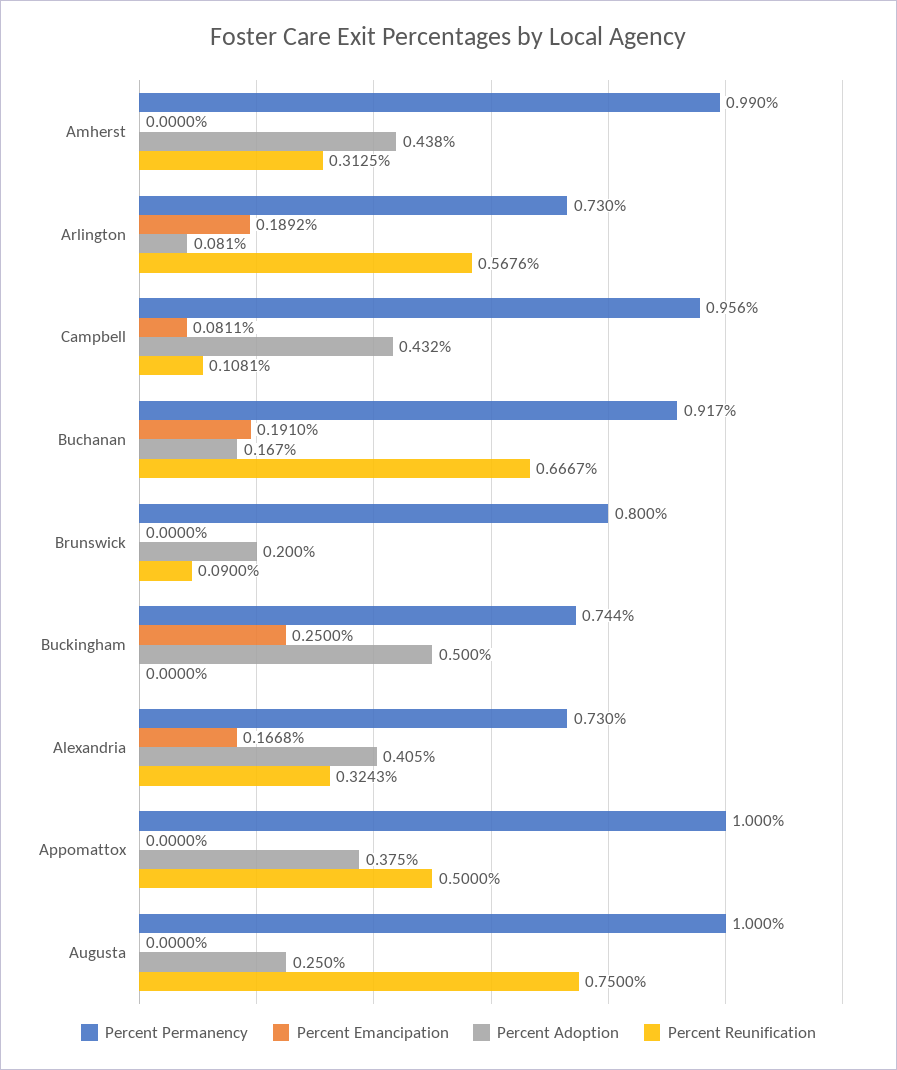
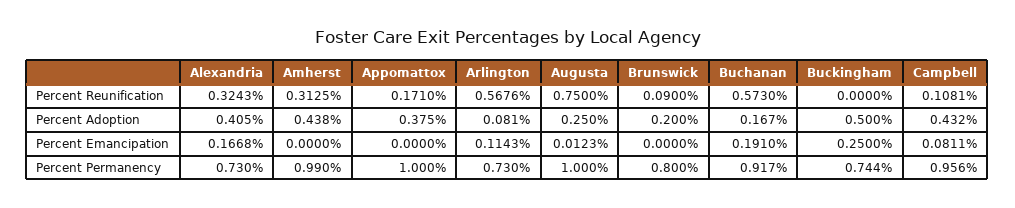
Percent Emancipation, Arlington: 0.1892 -> 0.1143
Percent Reunification, Buchanan: 0.6667 -> 0.573
Percent Reunification, Appomattox: 0.5 -> 0.171
Percent Emancipation, Augusta: 0 -> 0.0123

